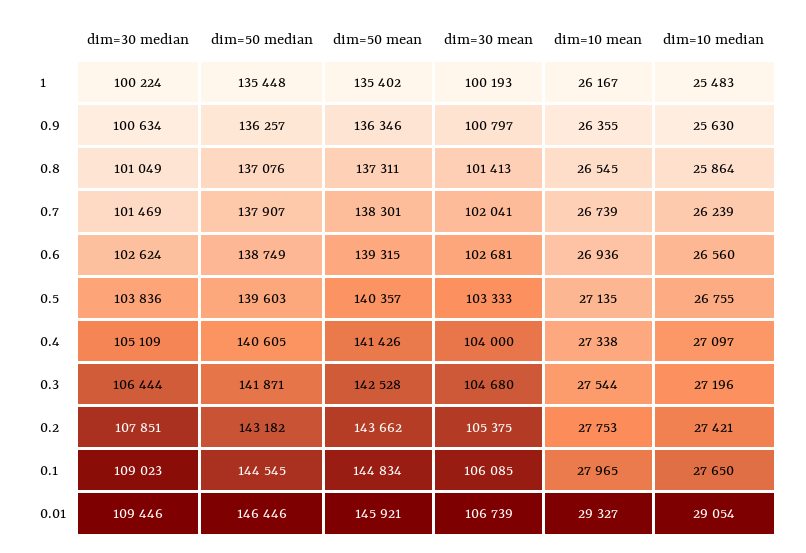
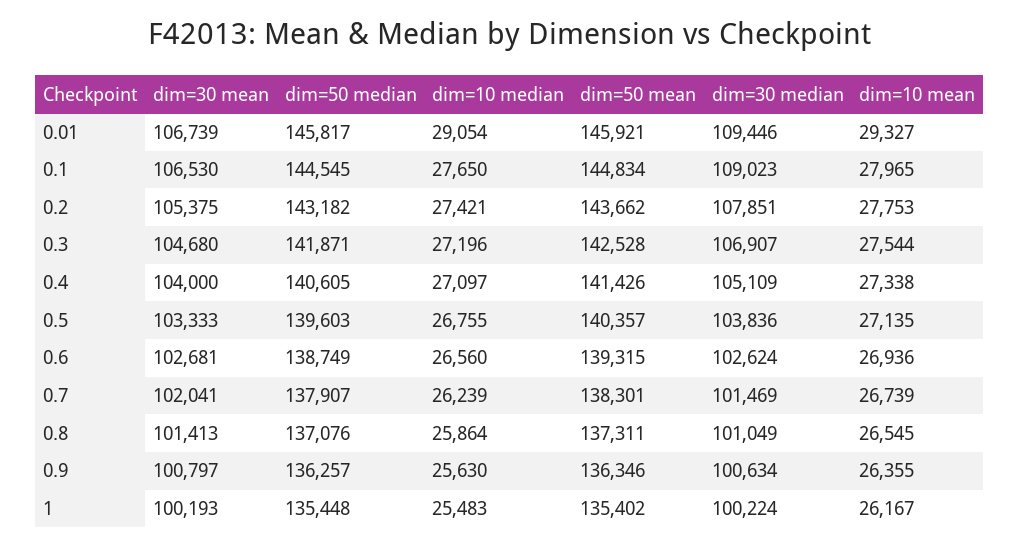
dim=30 median, 0.3: 106444 -> 106907
dim=30 mean, 0.1: 106085 -> 106530
dim=50 median, 0.01: 146446 -> 145817

